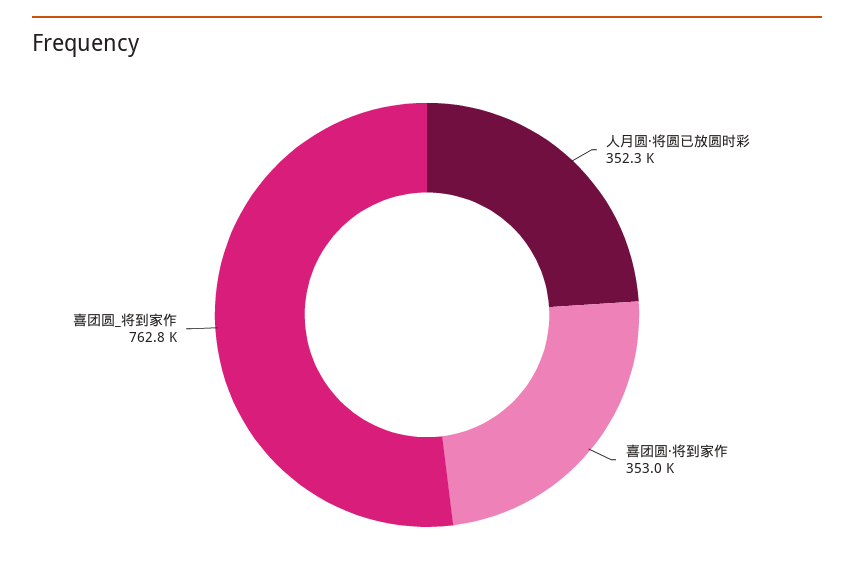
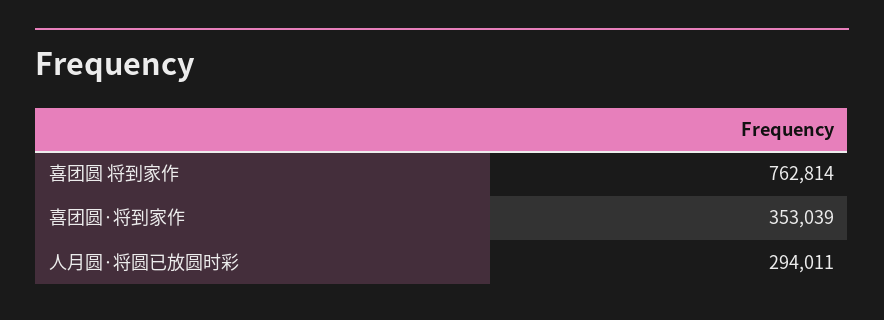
人月圆·将圆已放圆时彩: 352300 -> 294011

